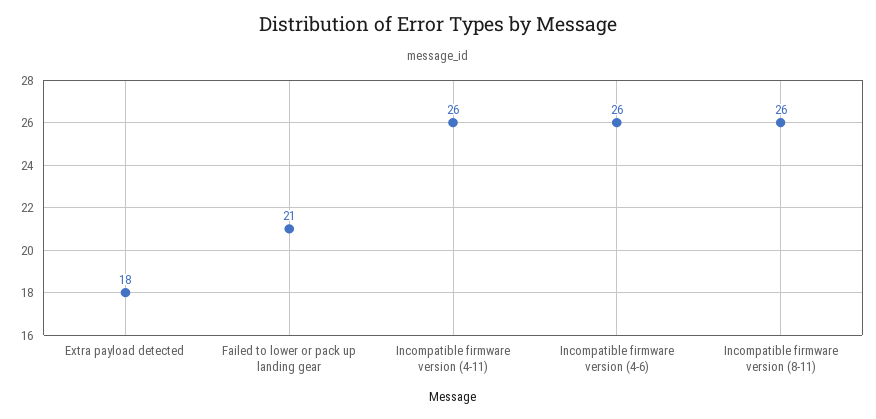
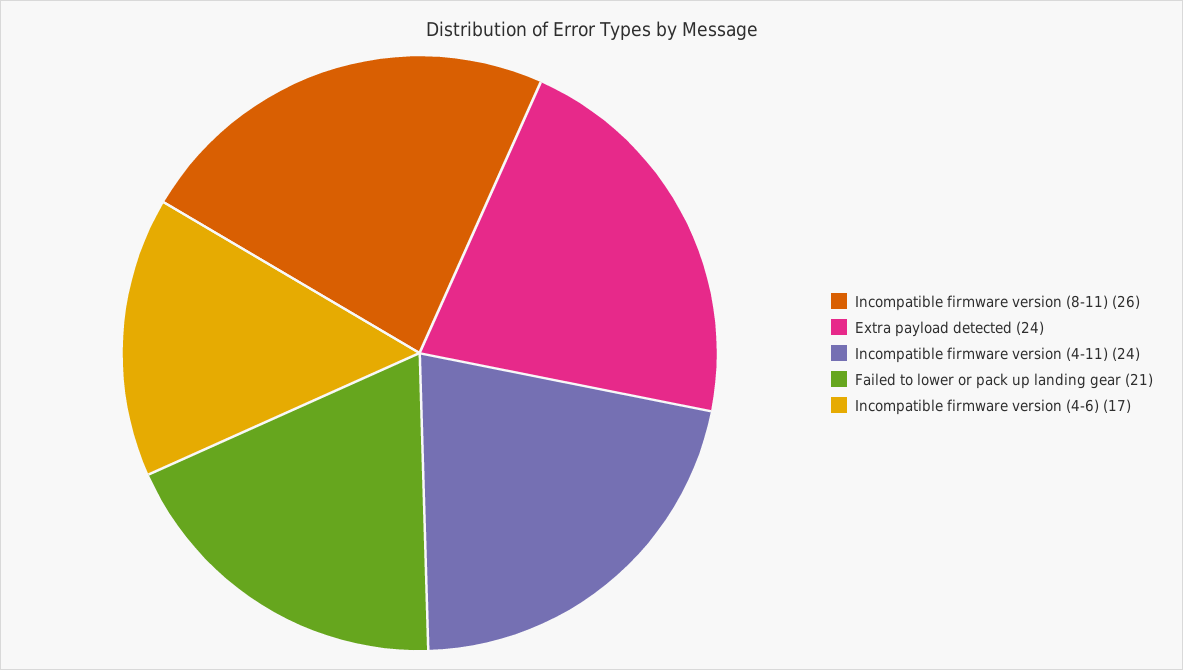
Extra payload detected: 18 -> 24
Incompatible firmware version (4-11): 26 -> 24
Incompatible firmware version (4-6): 26 -> 17

